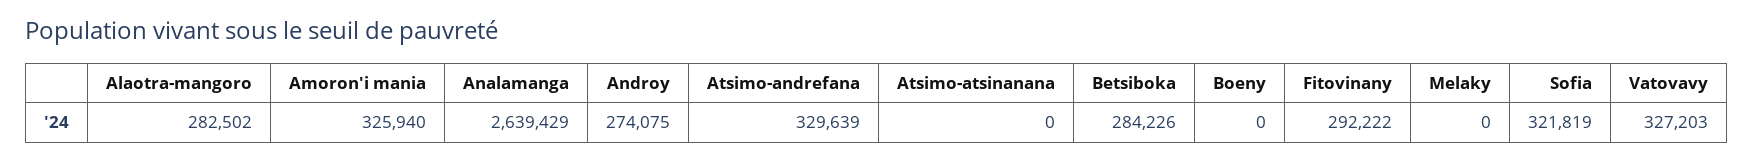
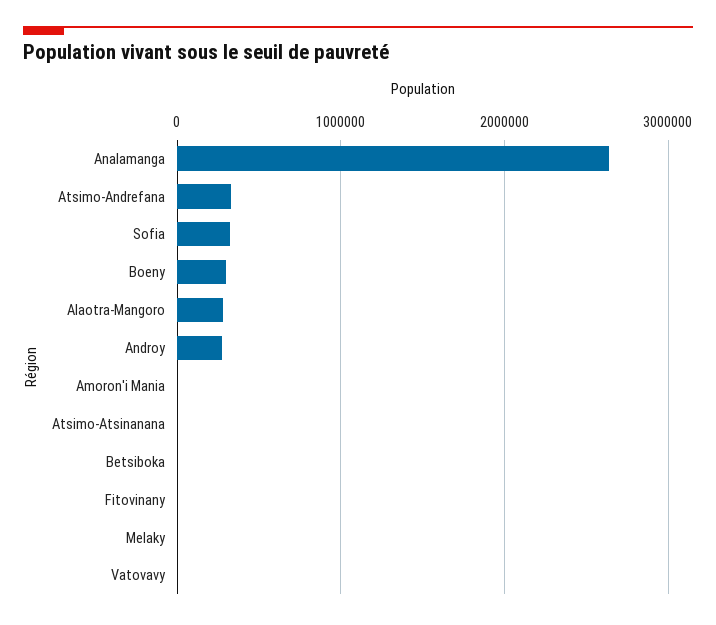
Amoron'i mania: 325940 -> 0
Betsiboka: 284226 -> 0
Boeny: 0 -> 300000
Fitovinany: 292222 -> 0
Vatovavy: 327203 -> 0

